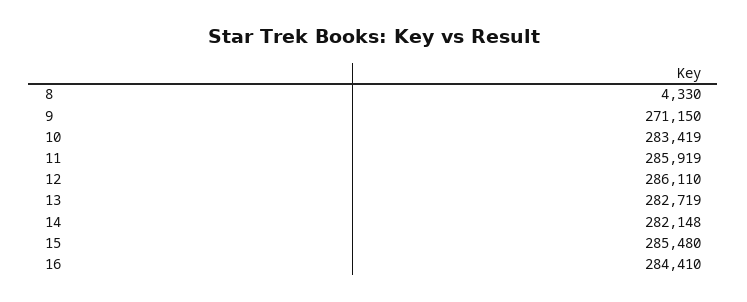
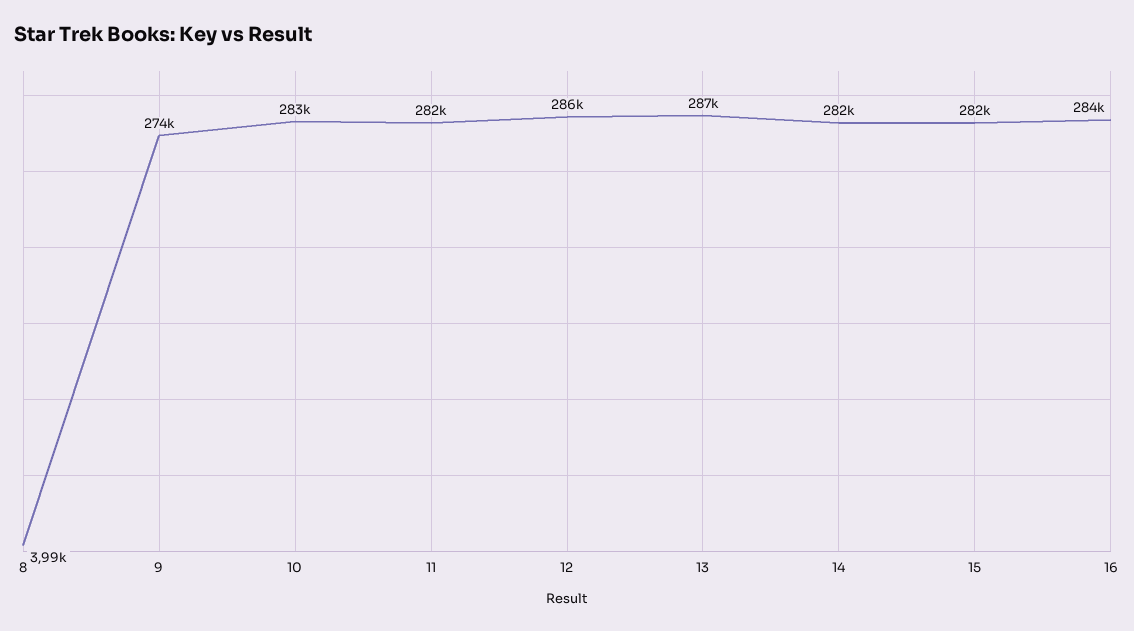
8: 4330 -> 3990
9: 271150 -> 274000
11: 285919 -> 282000
13: 282719 -> 287000
15: 285480 -> 282000

